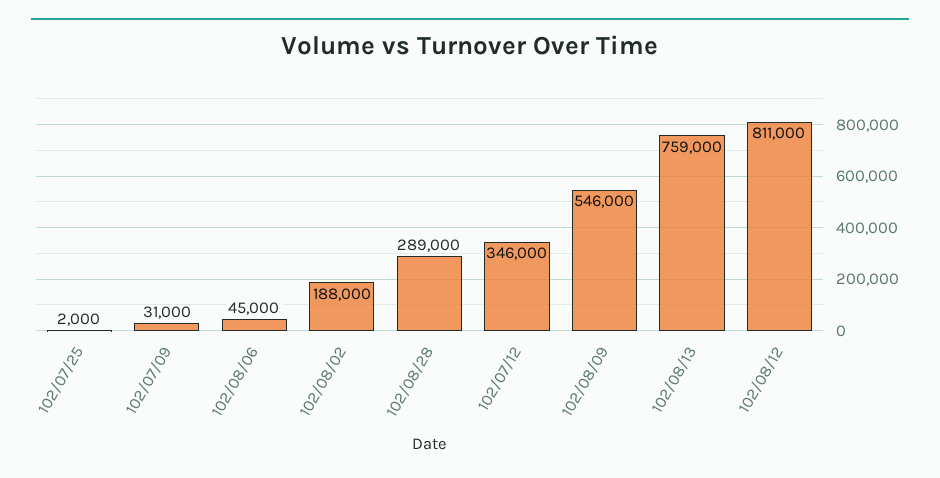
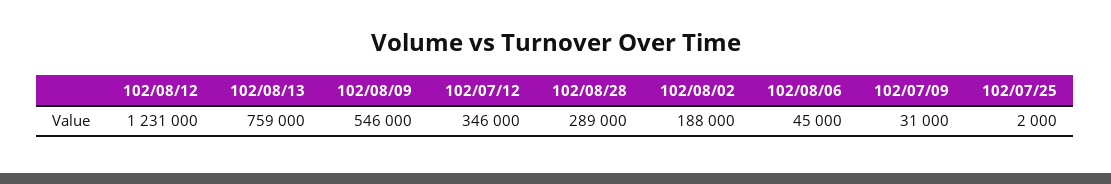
102/08/12: 811000 -> 1231000

